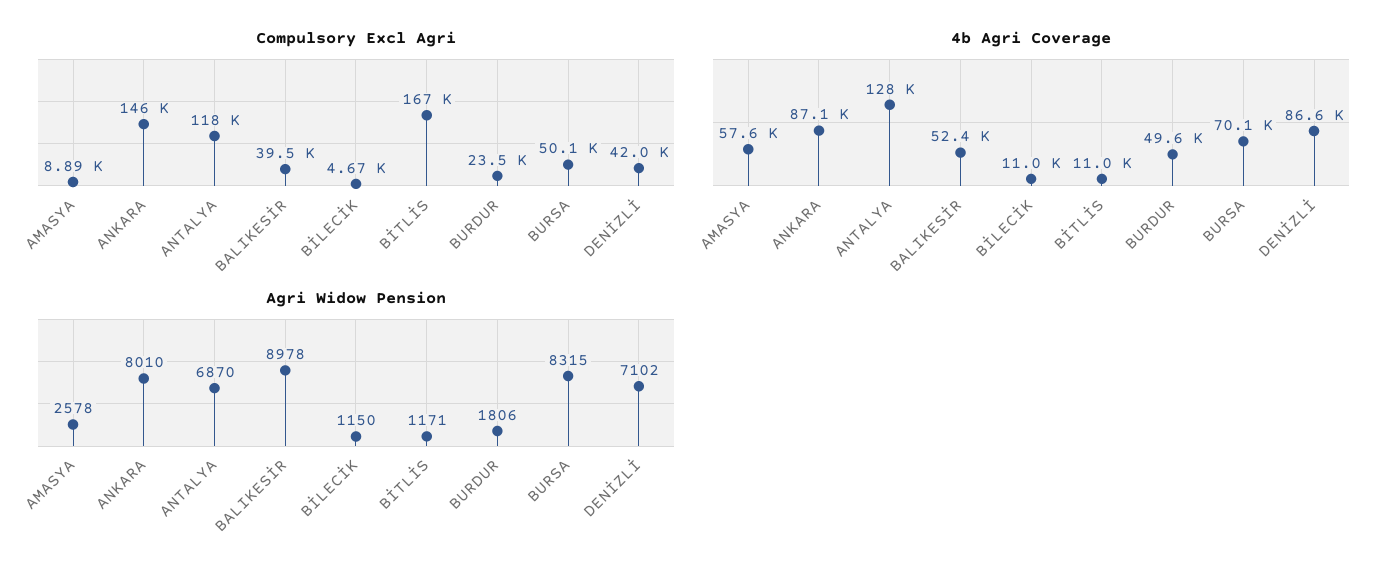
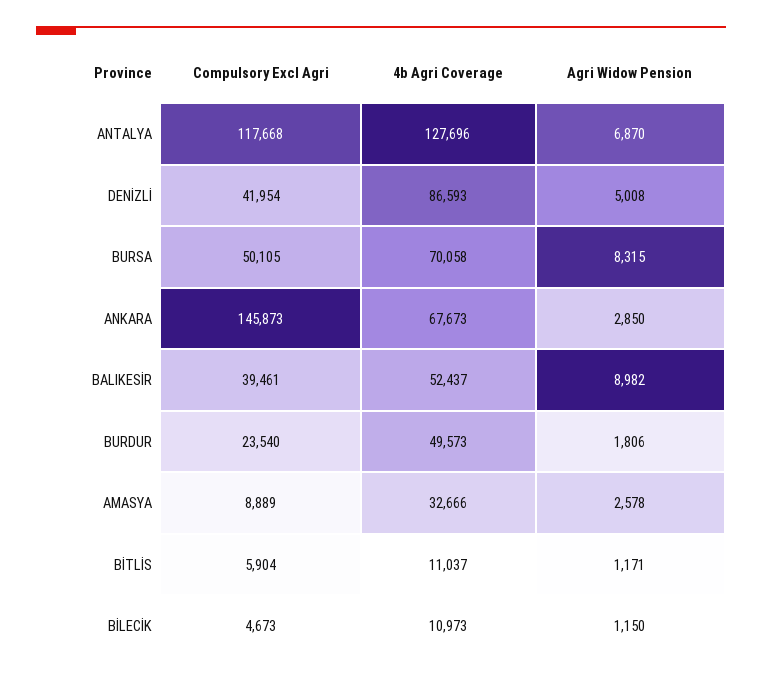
Compulsory Excl Agri, BİTLİS: 167000 -> 5904
4b Agri Coverage, AMASYA: 57600 -> 32666
4b Agri Coverage, ANKARA: 87100 -> 67673
Agri Widow Pension, ANKARA: 8010 -> 2850
Agri Widow Pension, BALIKESİR: 8978 -> 8982
Agri Widow Pension, DENİZLİ: 7102 -> 5008

